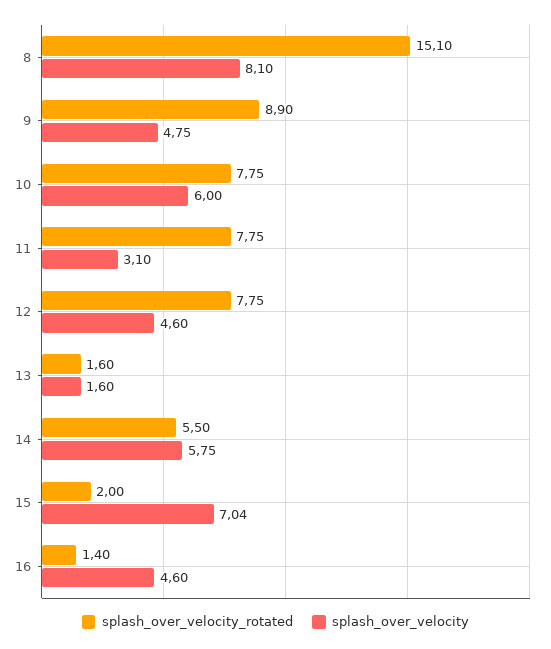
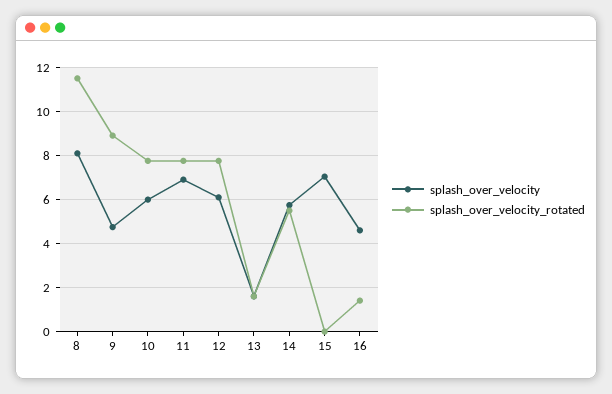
splash_over_velocity_rotated, 8: 15.1 -> 11.5
splash_over_velocity, 11: 3.1 -> 7
splash_over_velocity, 12: 4.6 -> 6
splash_over_velocity_rotated, 15: 2 -> 0

